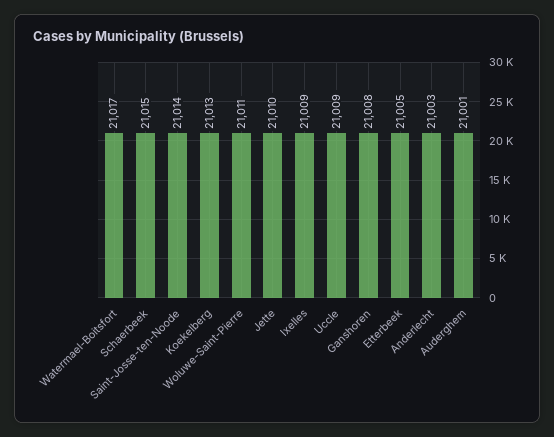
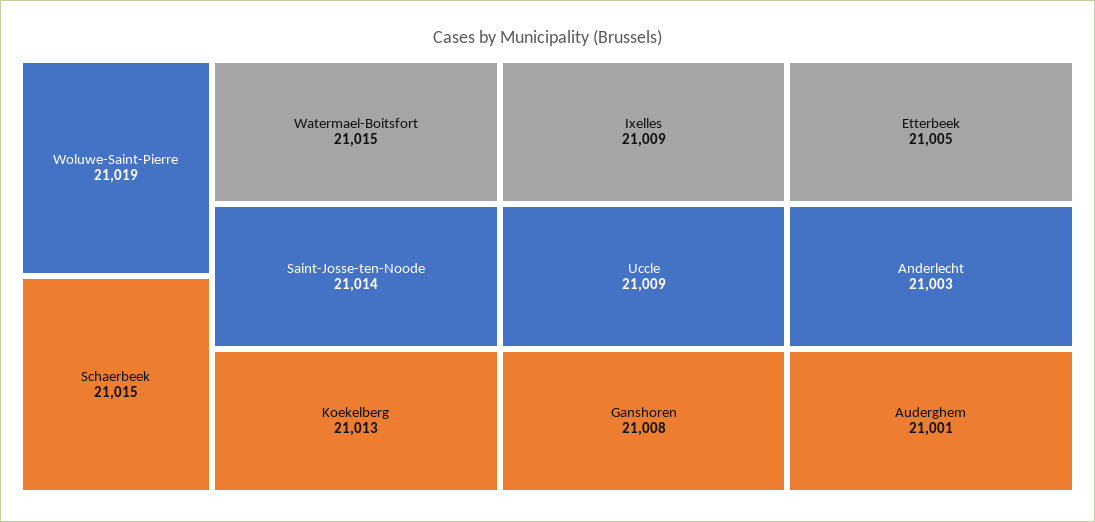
Watermael-Boitsfort: 21017 -> 21015
Woluwe-Saint-Pierre: 21011 -> 21019
Jette: 21010 -> none

